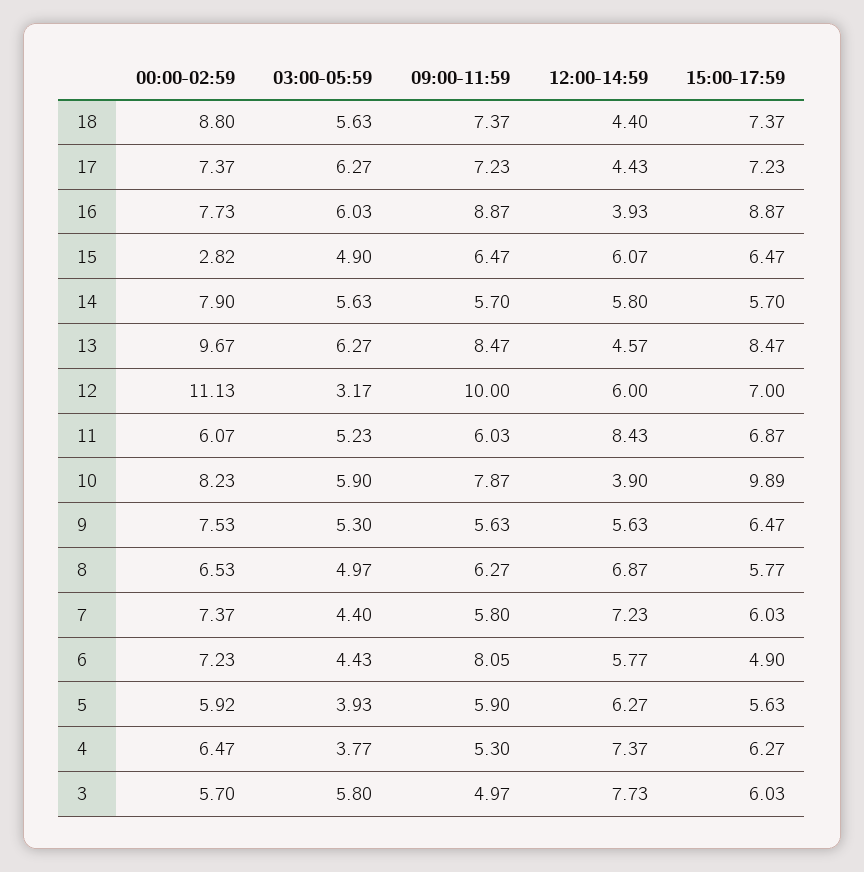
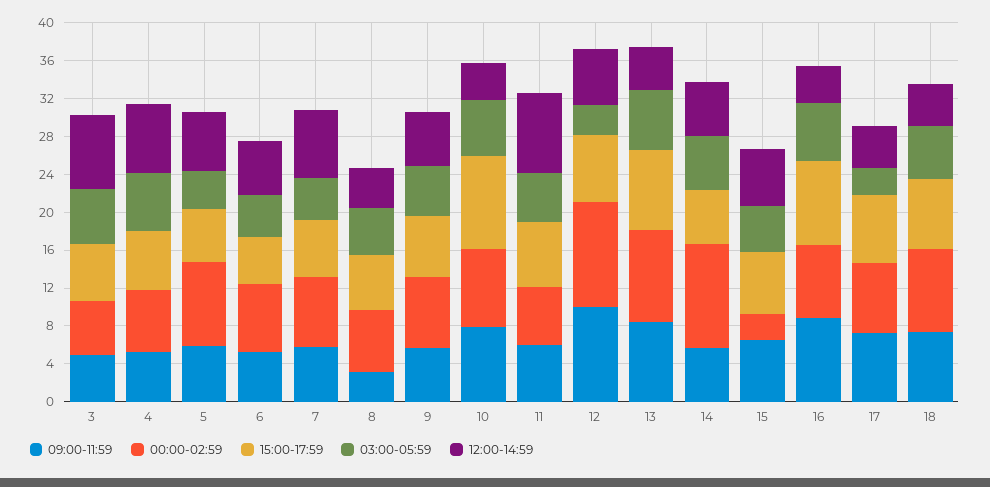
03:00-05:59, 17: 6.27 -> 3
00:00-02:59, 14: 7.9 -> 11
09:00-11:59, 8: 6.27 -> 3
12:00-14:59, 8: 6.87 -> 4
09:00-11:59, 6: 8.05 -> 5
00:00-02:59, 5: 5.92 -> 9
03:00-05:59, 4: 3.77 -> 6

